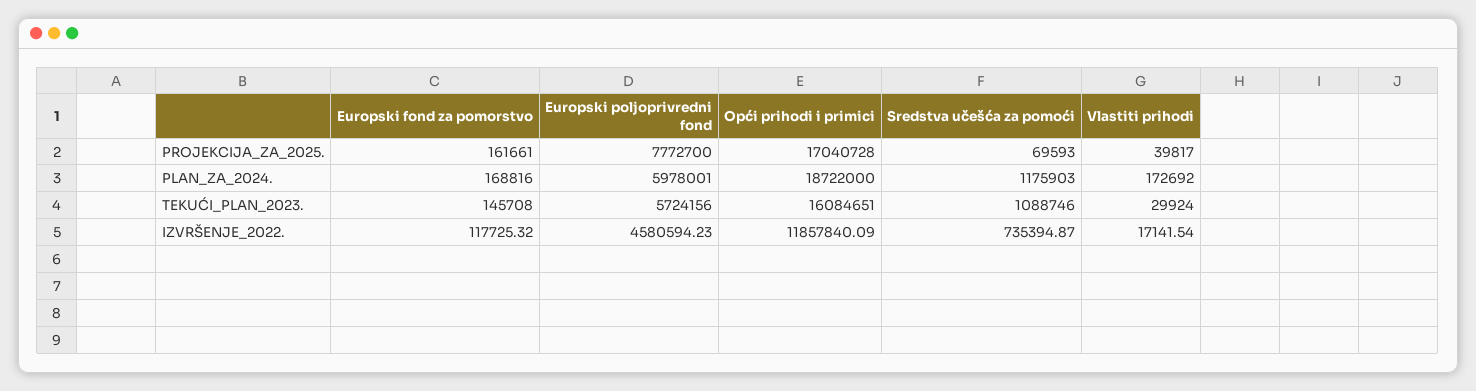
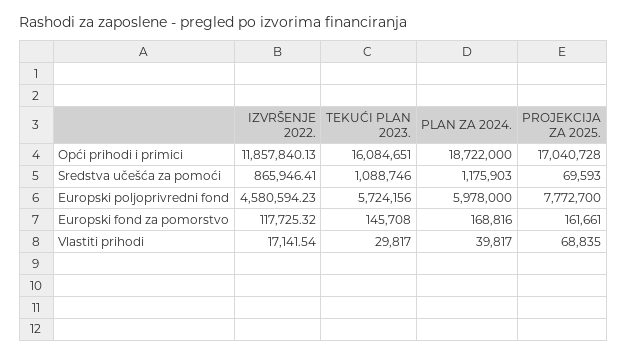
Vlastiti prihodi, PROJEKCIJA_ZA_2025.: 39817 -> 68835
Europski poljoprivredni fond, PLAN_ZA_2024.: 5978001 -> 5978000
Vlastiti prihodi, PLAN_ZA_2024.: 172692 -> 39817
Vlastiti prihodi, TEKUĆI_PLAN_2023.: 29924 -> 29817
Opći prihodi i primici, IZVRŠENJE_2022.: 11857840.09 -> 11857840.13
Sredstva učešća za pomoći, IZVRŠENJE_2022.: 735394.87 -> 865946.41

